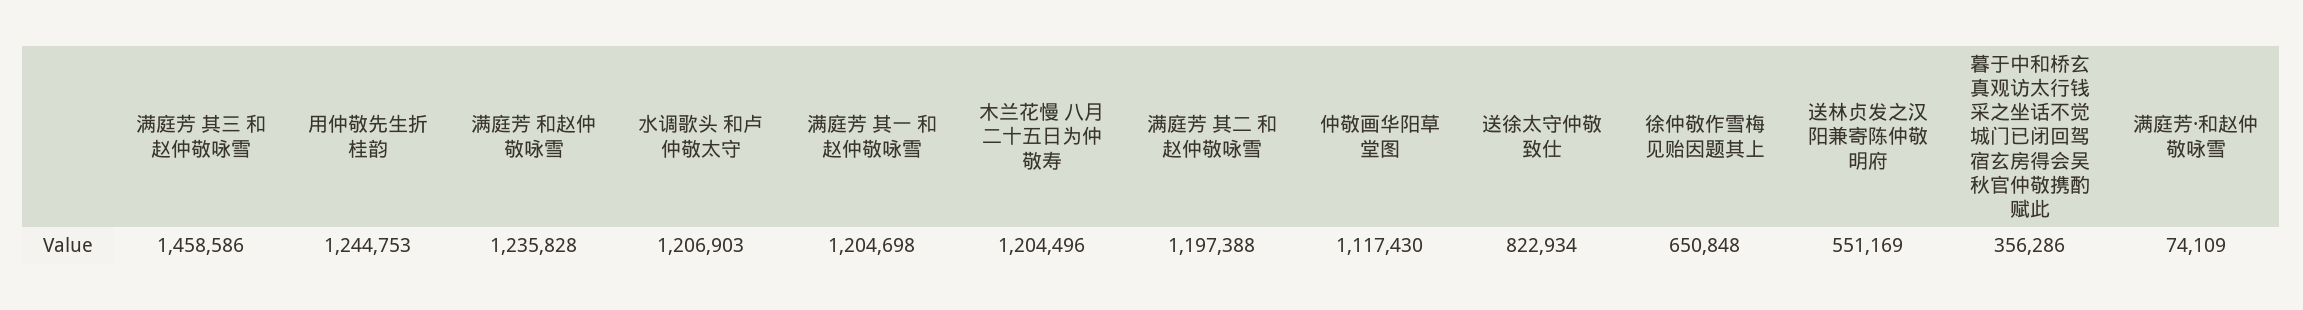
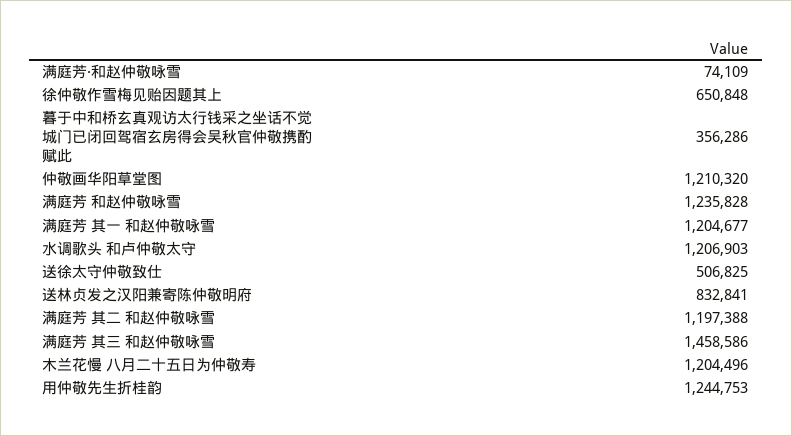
满庭芳 其一 和赵仲敬咏雪: 1204698 -> 1204677
仲敬画华阳草堂图: 1117430 -> 1210320
送徐太守仲敬致仕: 822934 -> 506825
送林贞发之汉阳兼寄陈仲敬明府: 551169 -> 832841

